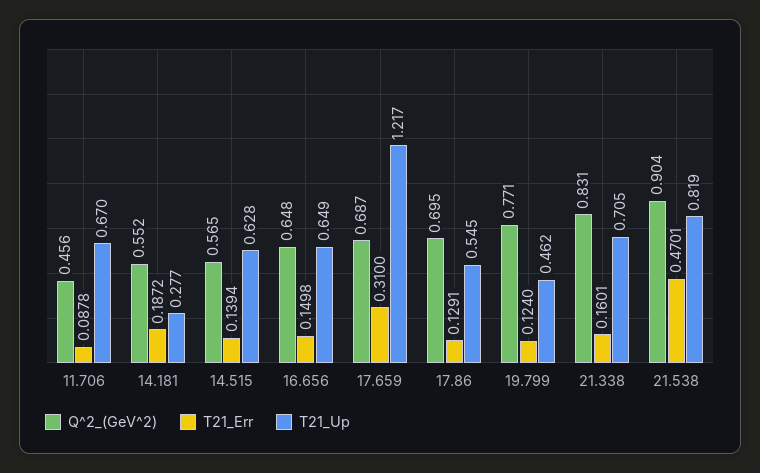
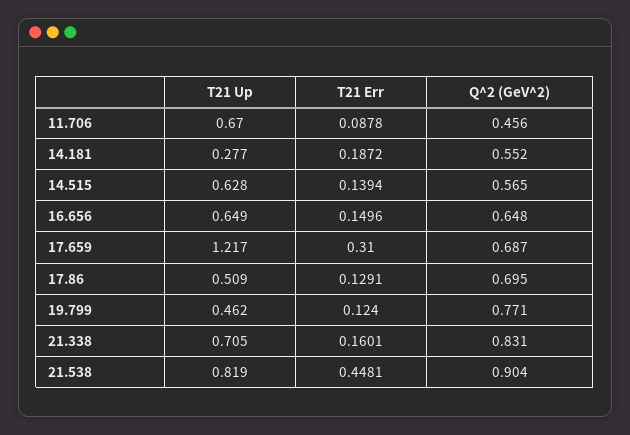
T21_Err, 16.656: 0.1498 -> 0.1496
T21_Up, 17.86: 0.545 -> 0.509
T21_Err, 21.538: 0.4701 -> 0.4481

